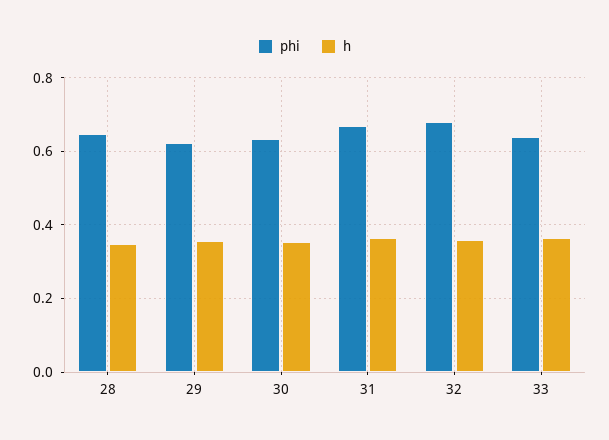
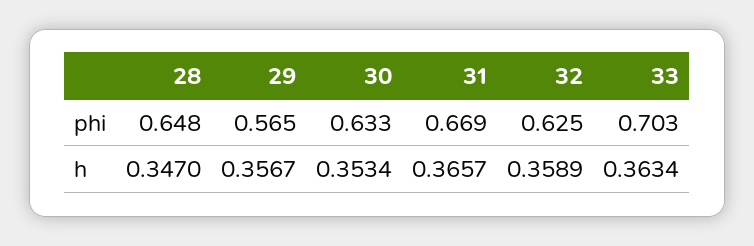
phi, 29: 0.62 -> 0.565
phi, 32: 0.68 -> 0.625
phi, 33: 0.64 -> 0.703

